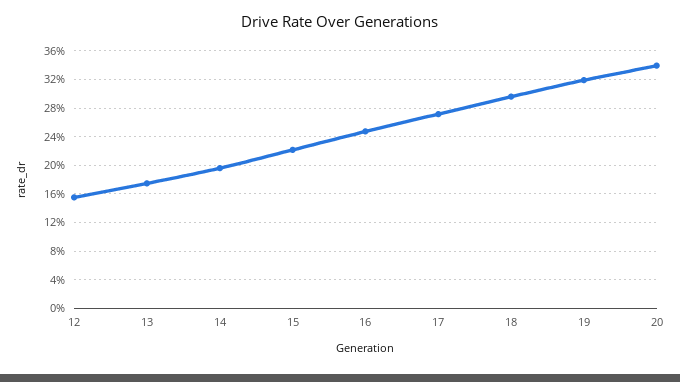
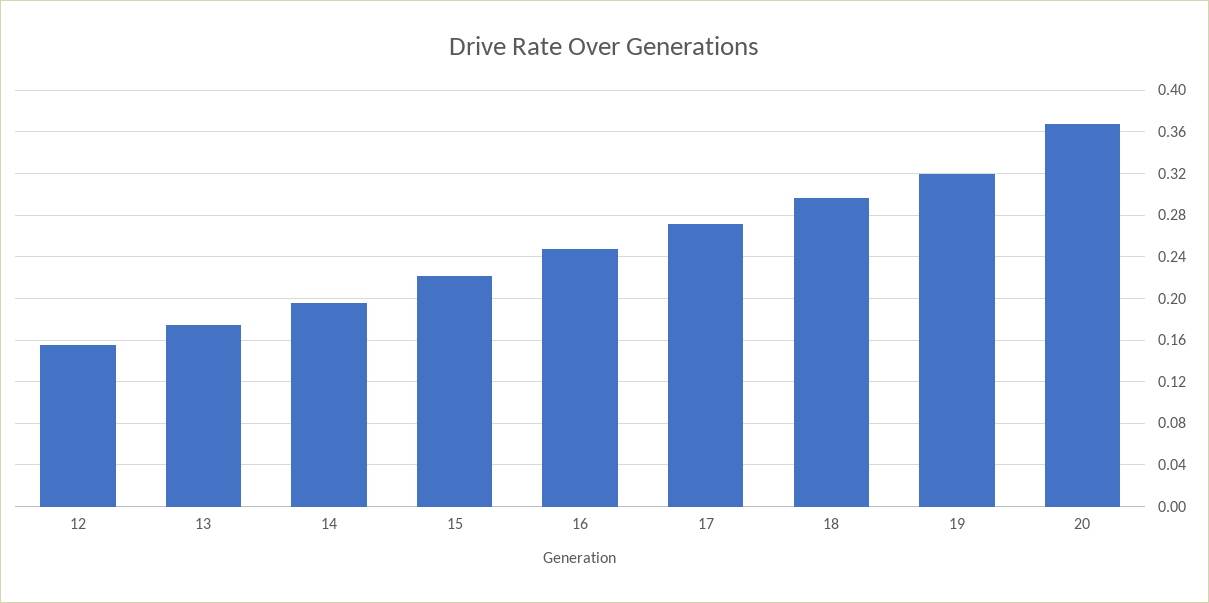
20: 0.34 -> 0.37

